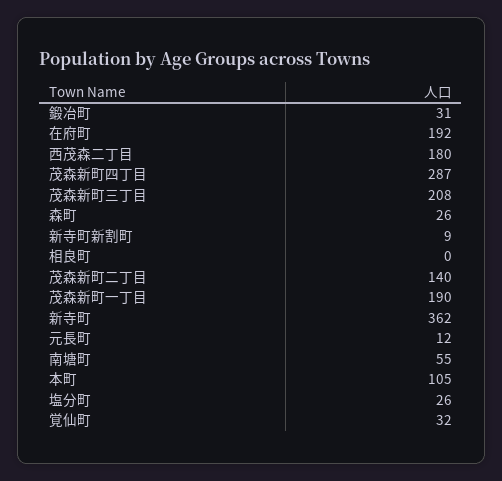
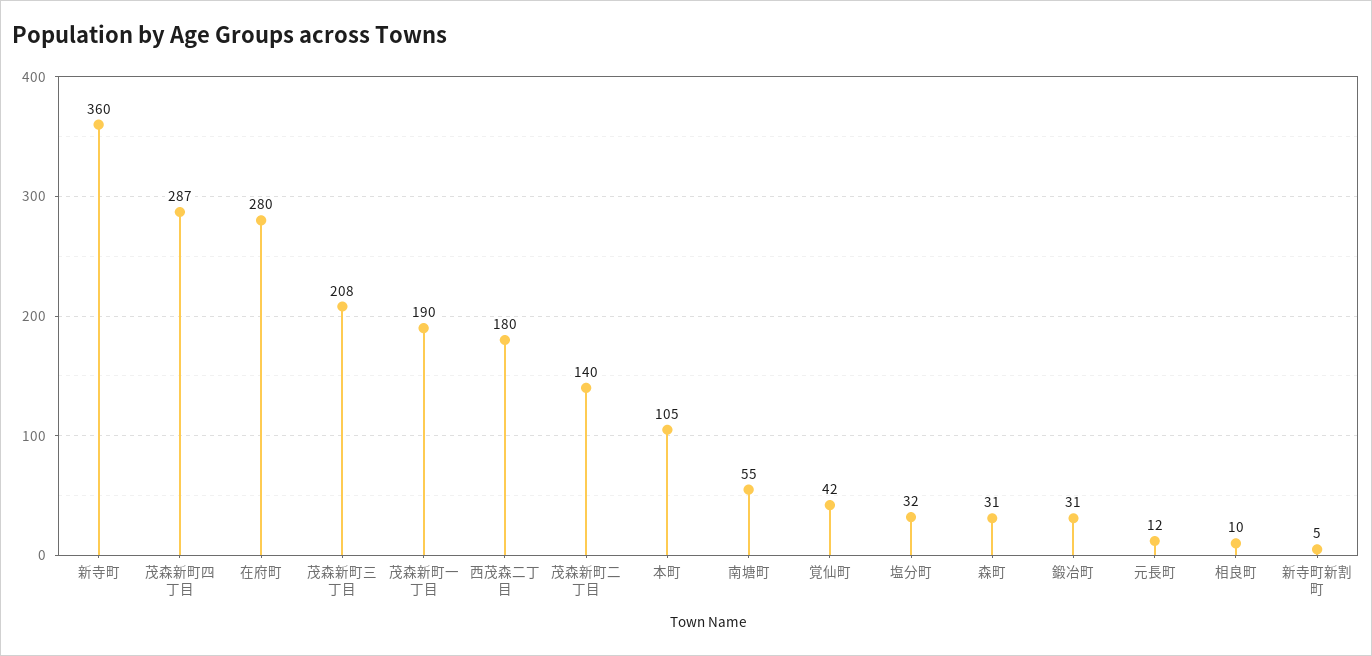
在府町: 192 -> 280
森町: 26 -> 31
新寺町新割町: 9 -> 5
相良町: 0 -> 10
新寺町: 362 -> 360
塩分町: 26 -> 32
覚仙町: 32 -> 42

